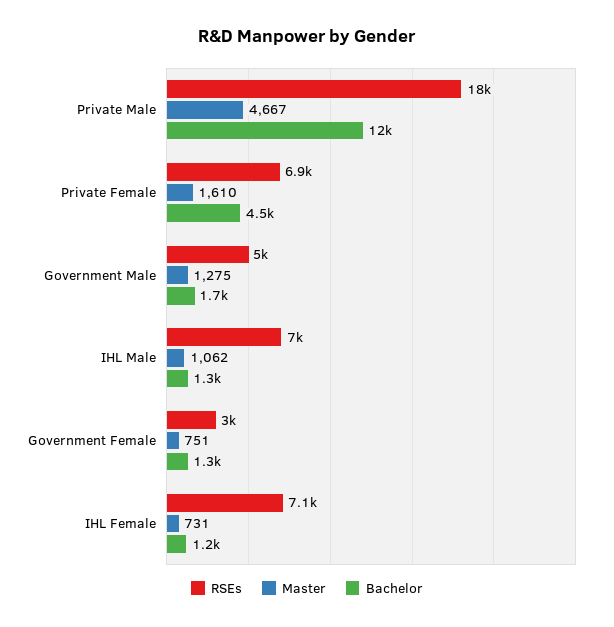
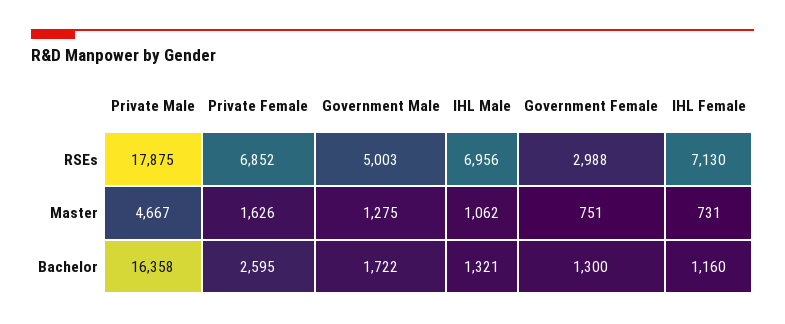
Bachelor, Private Male: 12000 -> 16358
Master, Private Female: 1610 -> 1626
Bachelor, Private Female: 4500 -> 2595

